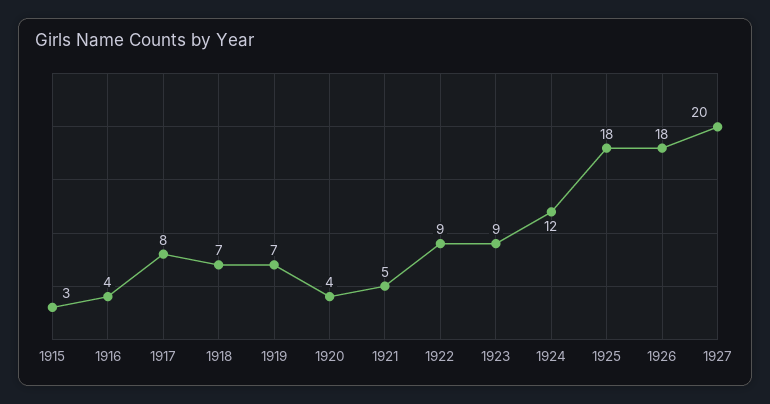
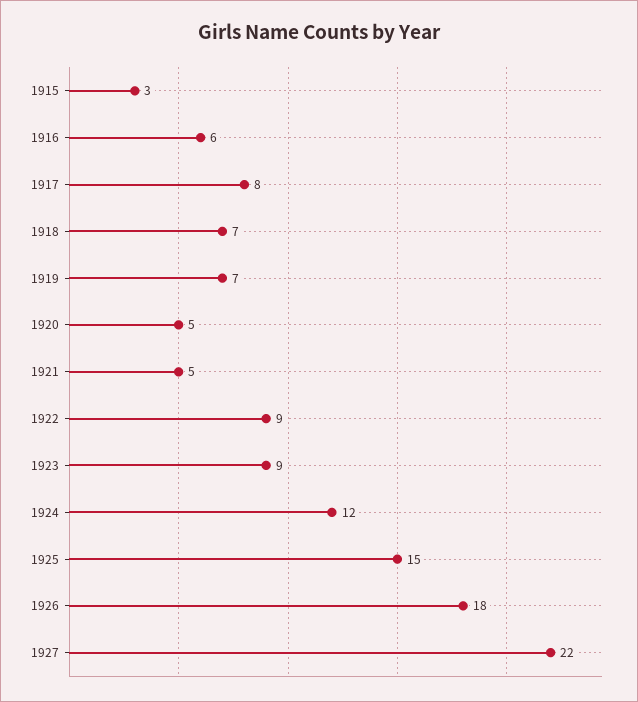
1916: 4 -> 6
1920: 4 -> 5
1925: 18 -> 15
1927: 20 -> 22

